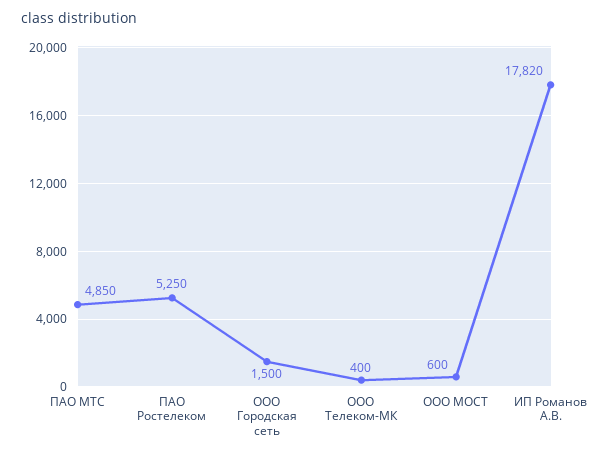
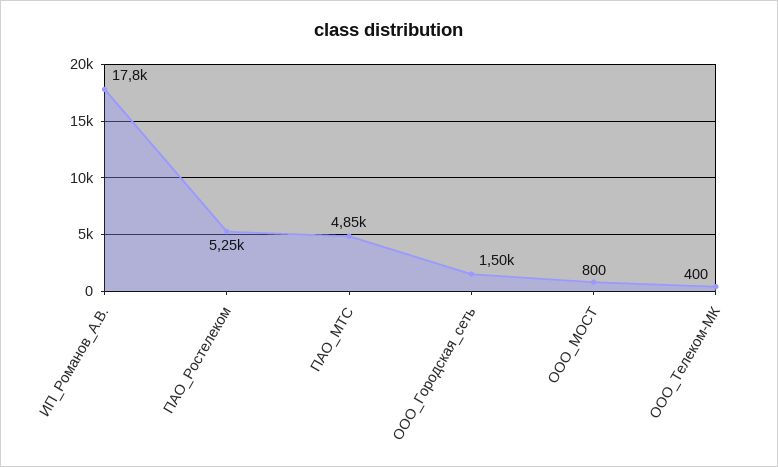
ООО МОСТ: 600 -> 800

